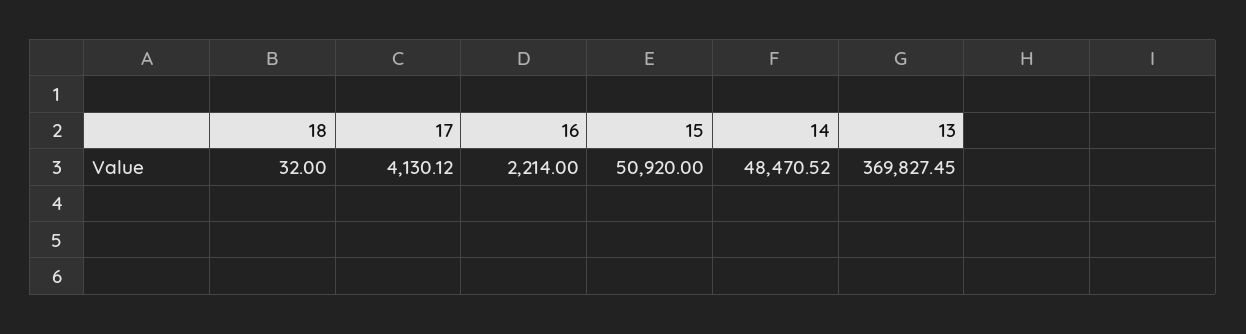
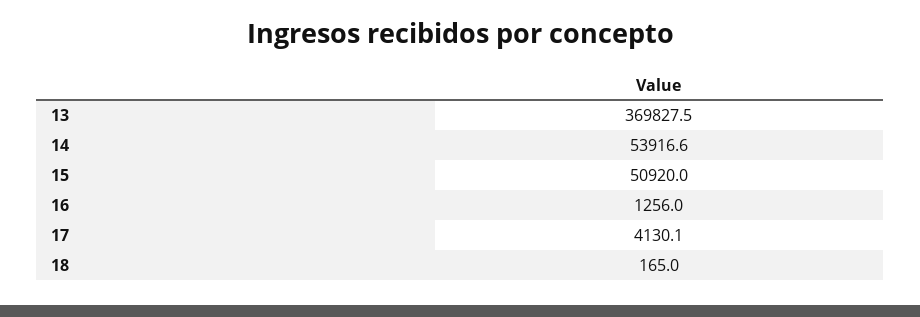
18: 32 -> 165
16: 2214 -> 1256
14: 48470.52 -> 53916.6

